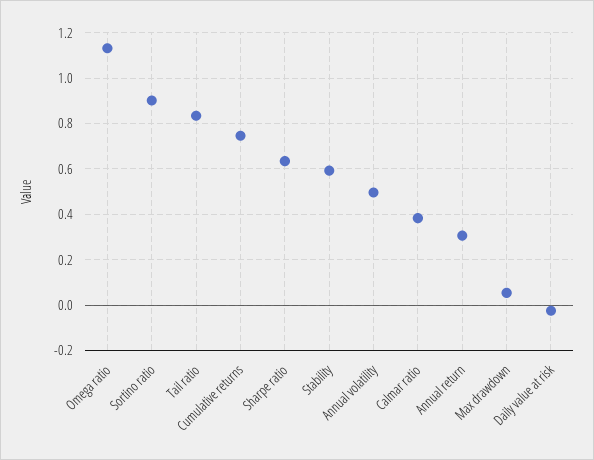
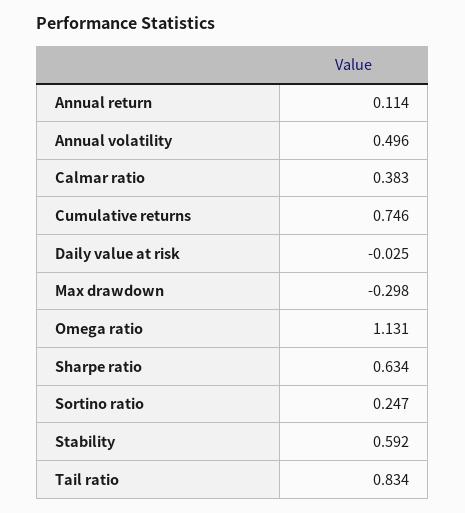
Sortino ratio: 0.9 -> 0.247
Annual return: 0.3 -> 0.114
Max drawdown: 0.05 -> -0.298

